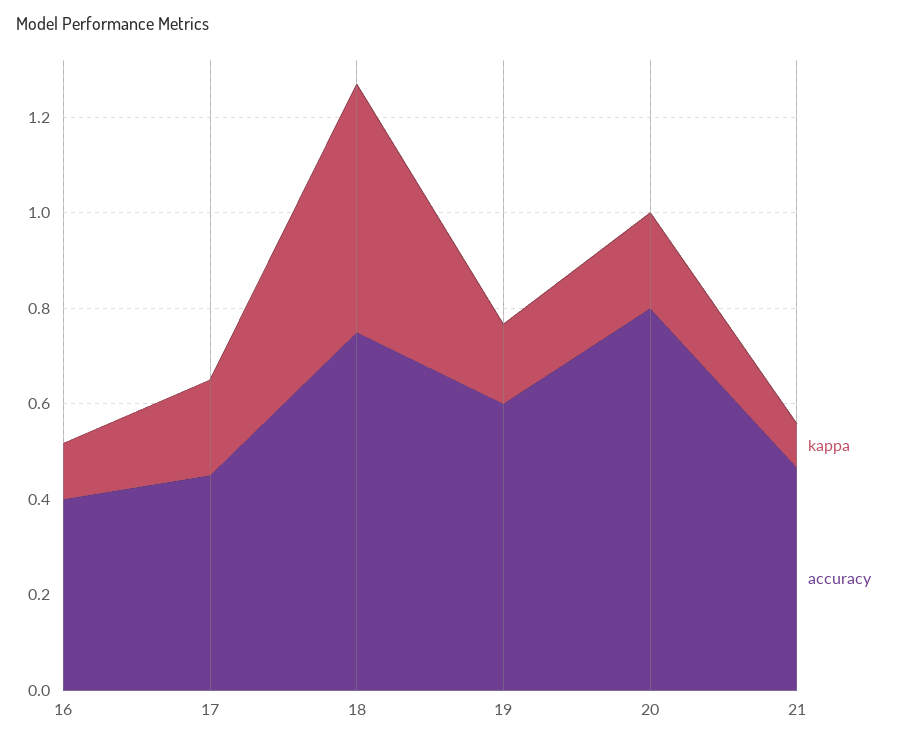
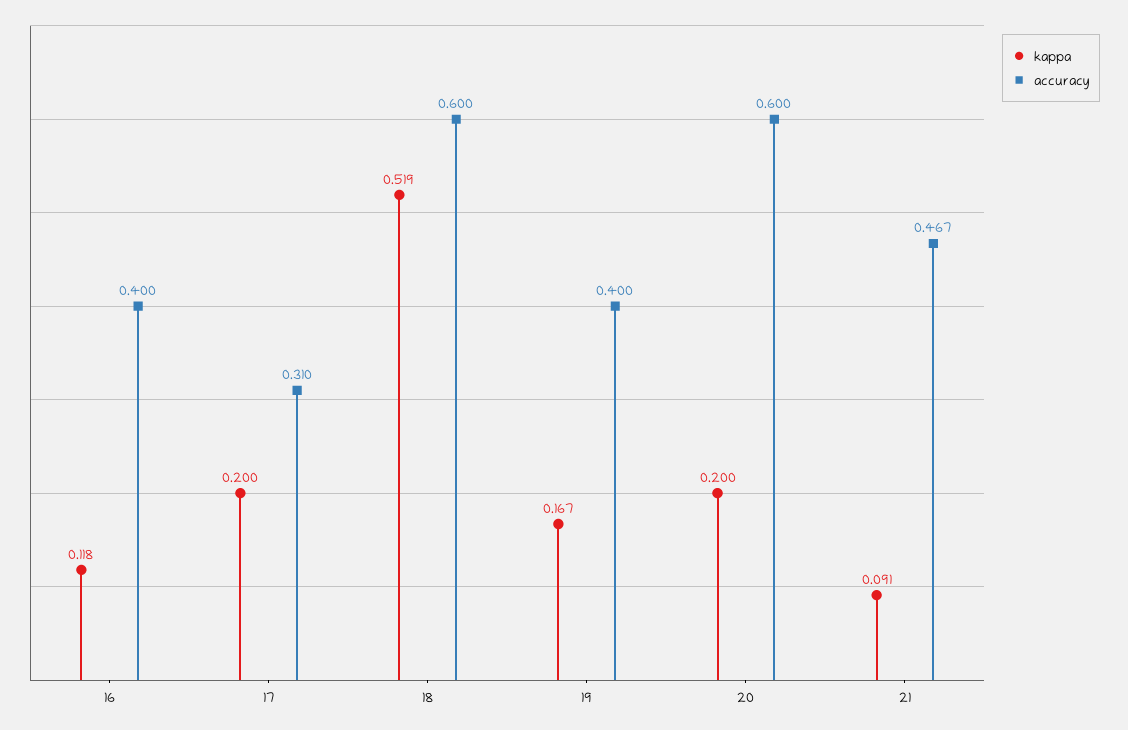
accuracy, 17: 0.45 -> 0.31
accuracy, 18: 0.75 -> 0.6
accuracy, 19: 0.6 -> 0.4
accuracy, 20: 0.8 -> 0.6

